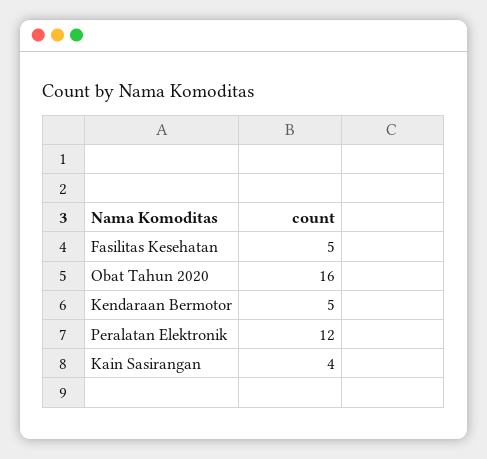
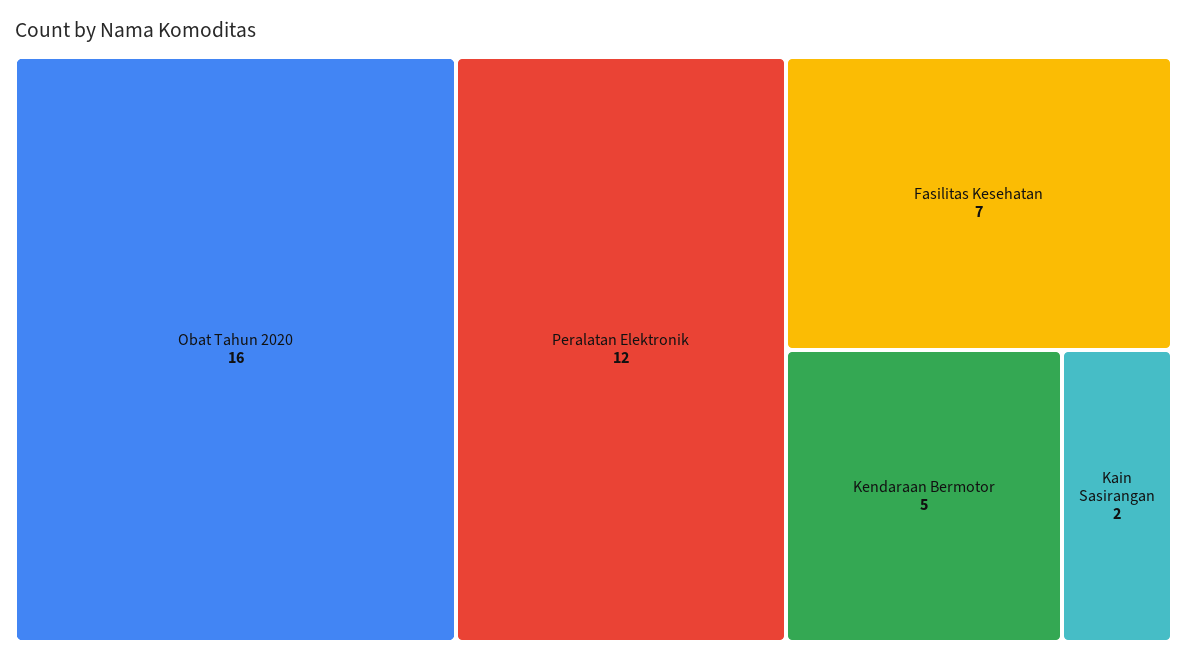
Fasilitas Kesehatan: 5 -> 7
Kain Sasirangan: 4 -> 2

